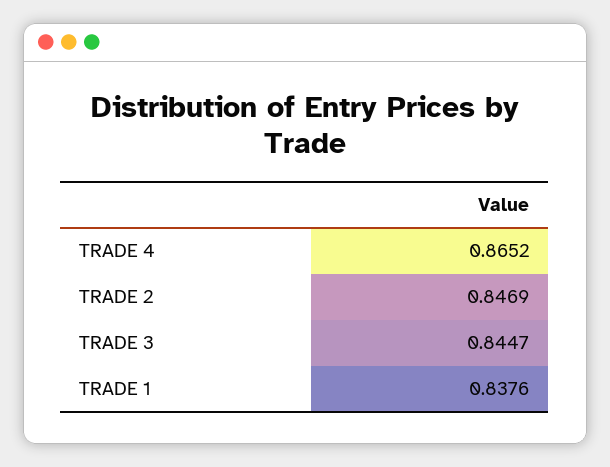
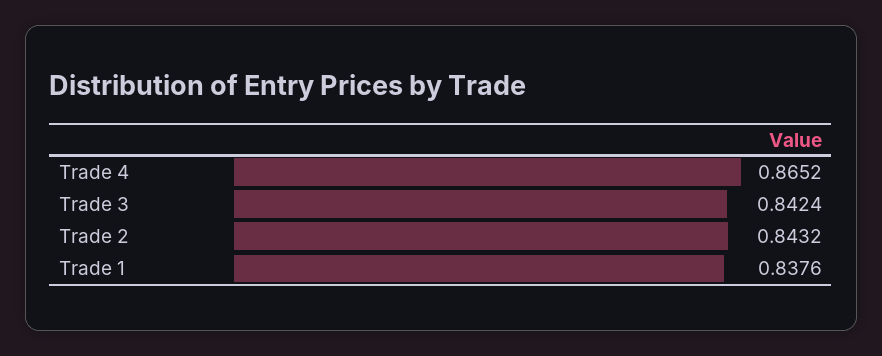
TRADE 2: 0.8469 -> 0.8432
TRADE 3: 0.8447 -> 0.8424

